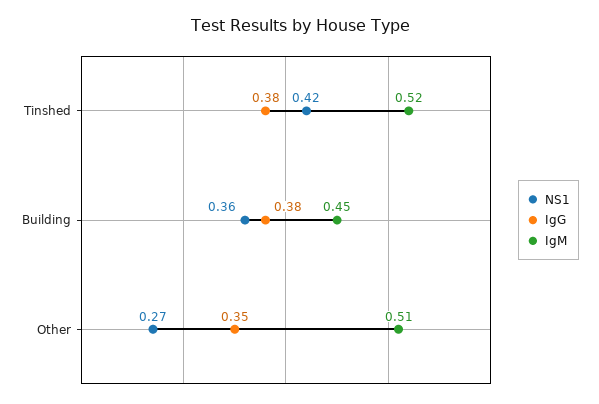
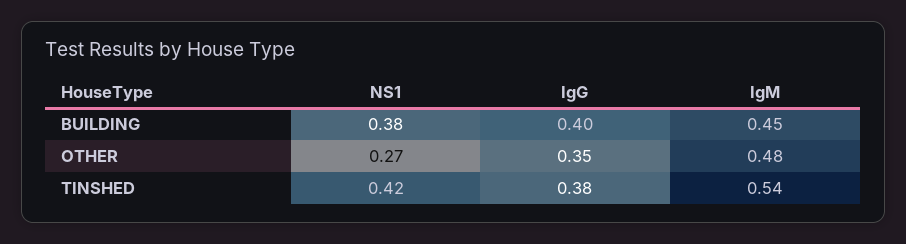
IgM, Tinshed: 0.52 -> 0.54
NS1, Building: 0.36 -> 0.38
IgG, Building: 0.38 -> 0.4
IgM, Other: 0.51 -> 0.48

